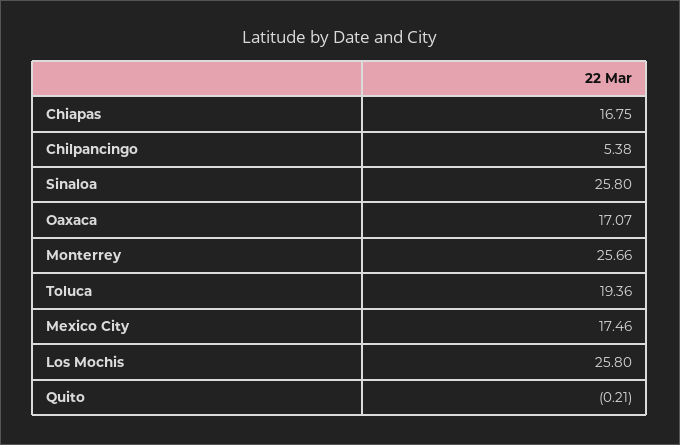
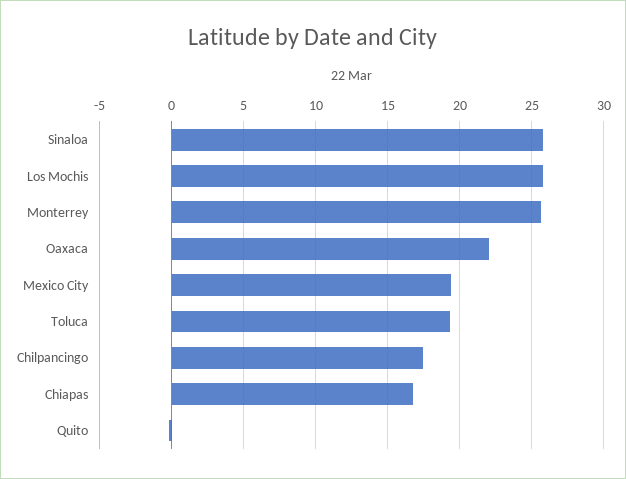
Chilpancingo: 5.38 -> 17.5
Oaxaca: 17.07 -> 22
Mexico City: 17.46 -> 19.5

